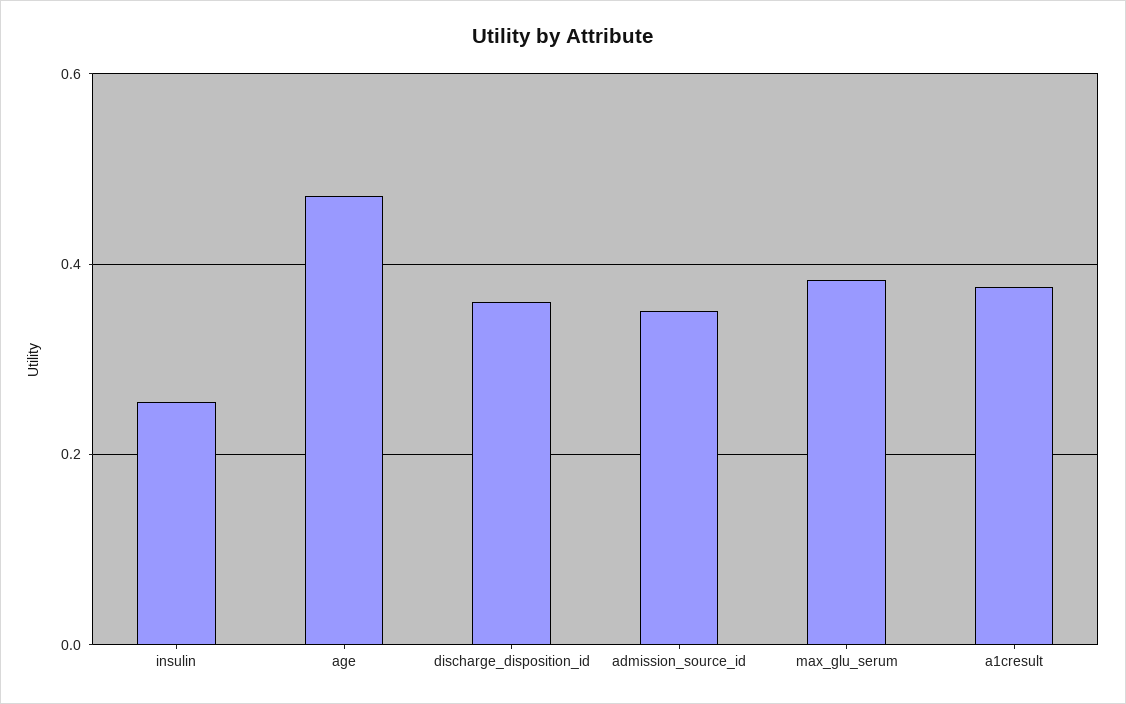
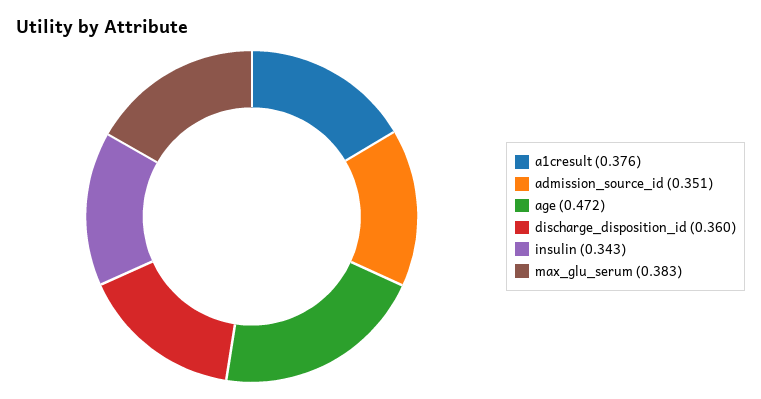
insulin: 0.26 -> 0.343

